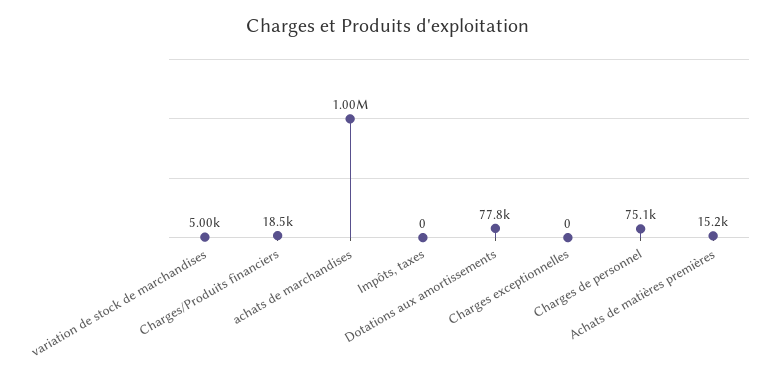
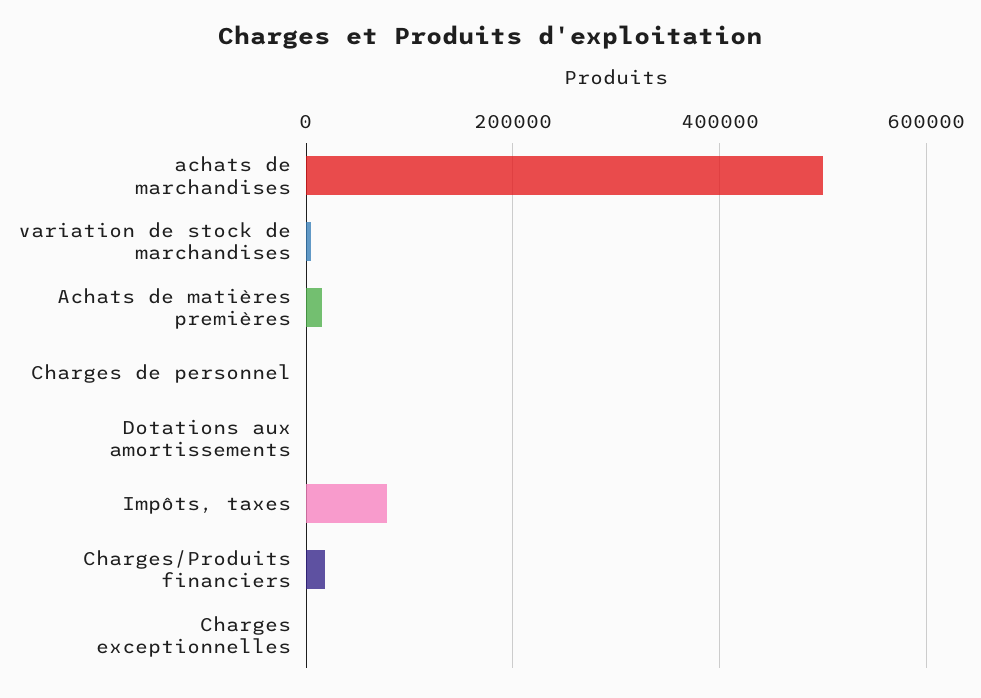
achats de marchandises: 1000000 -> 500000
Impôts, taxes: 0 -> 80000
Dotations aux amortissements: 77800 -> 0
Charges de personnel: 75100 -> 0

